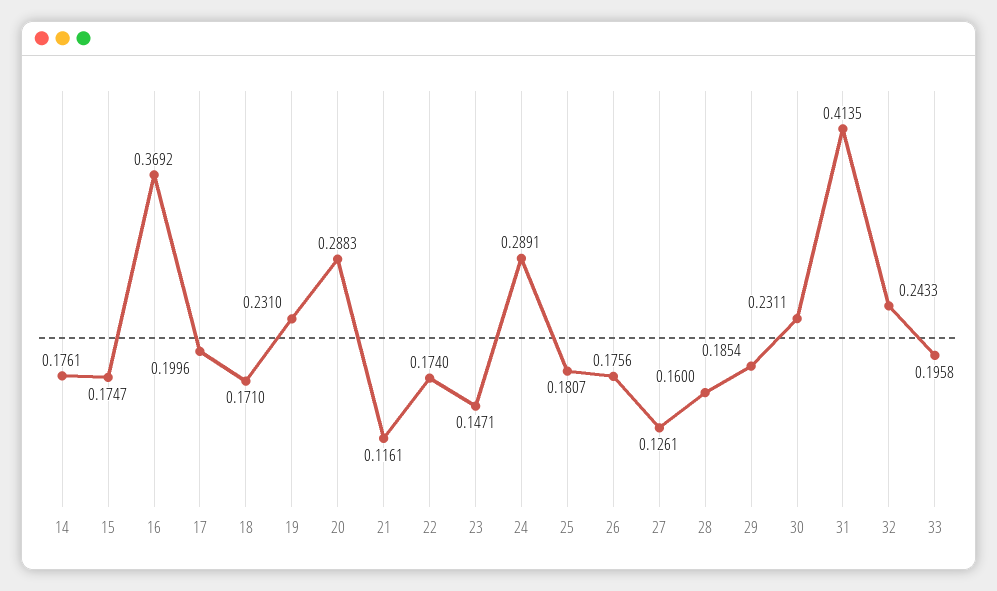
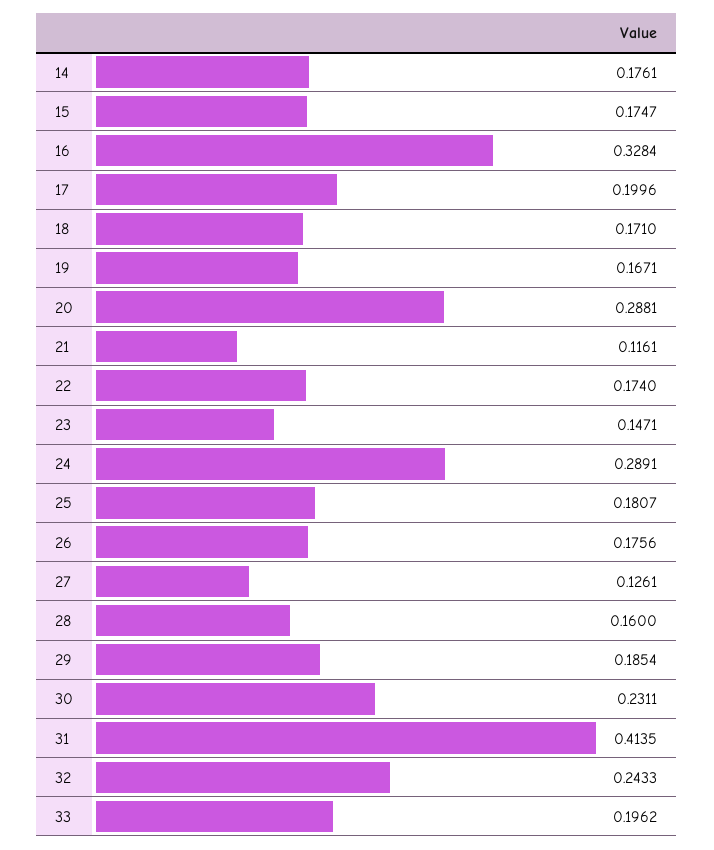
16: 0.3692 -> 0.3284
19: 0.231 -> 0.1671
20: 0.2883 -> 0.2881
33: 0.1958 -> 0.1962

